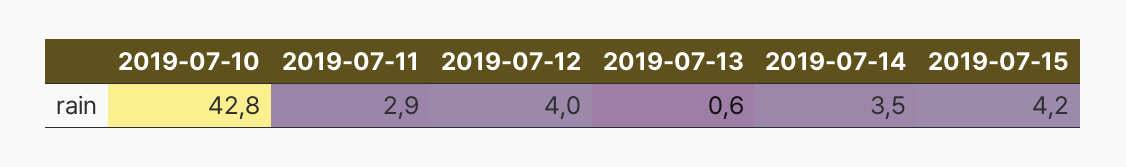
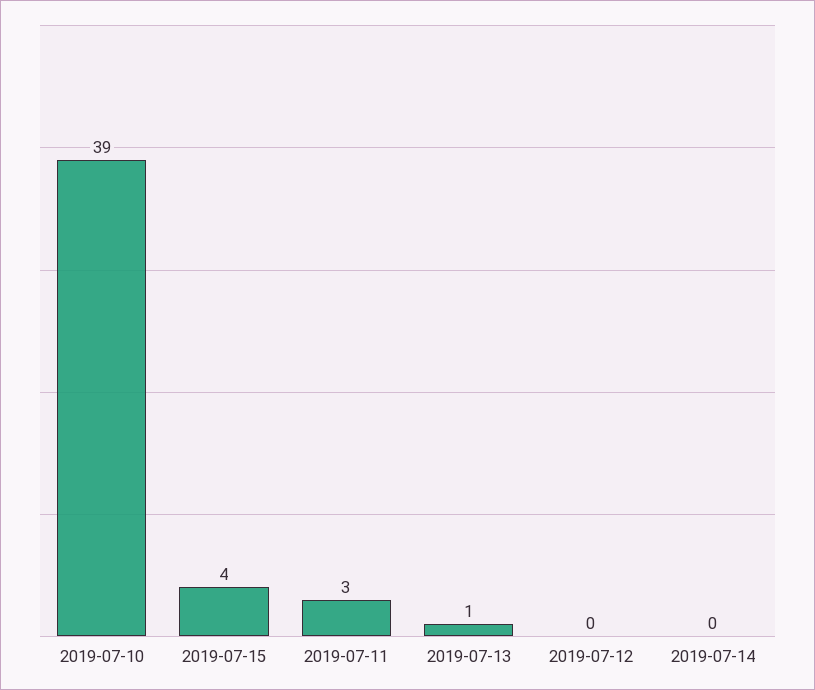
2019-07-10: 42.8 -> 39
2019-07-12: 4 -> 0
2019-07-14: 3.5 -> 0

